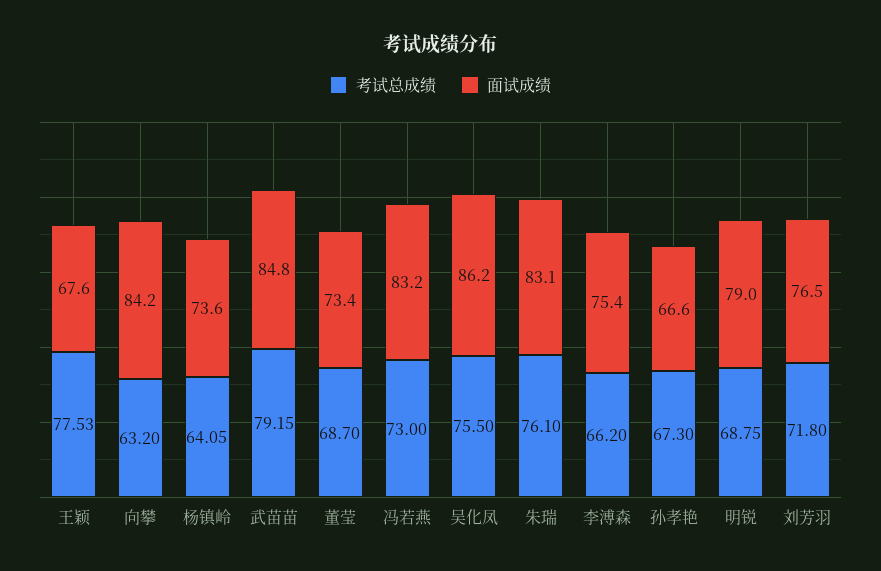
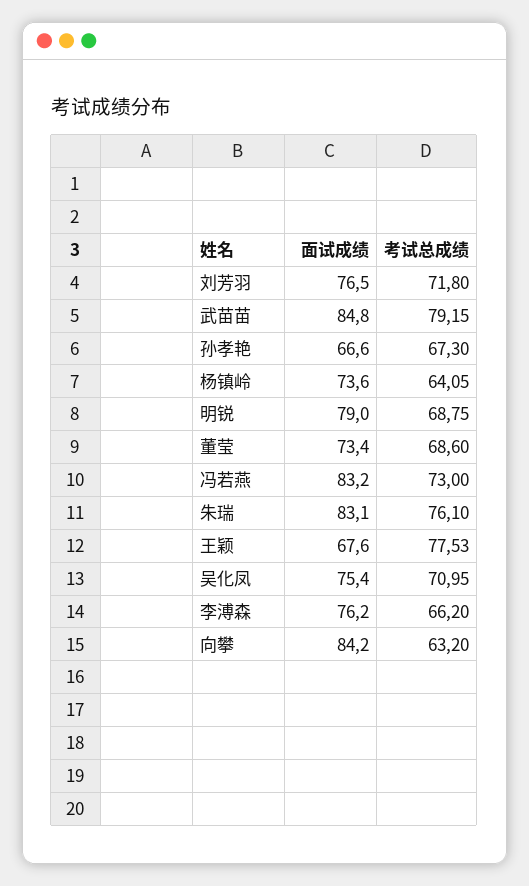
考试总成绩, 董莹: 68.7 -> 68.6
考试总成绩, 吴化凤: 75.5 -> 70.95
面试成绩, 吴化凤: 86.2 -> 75.4
面试成绩, 李溥森: 75.4 -> 76.2

